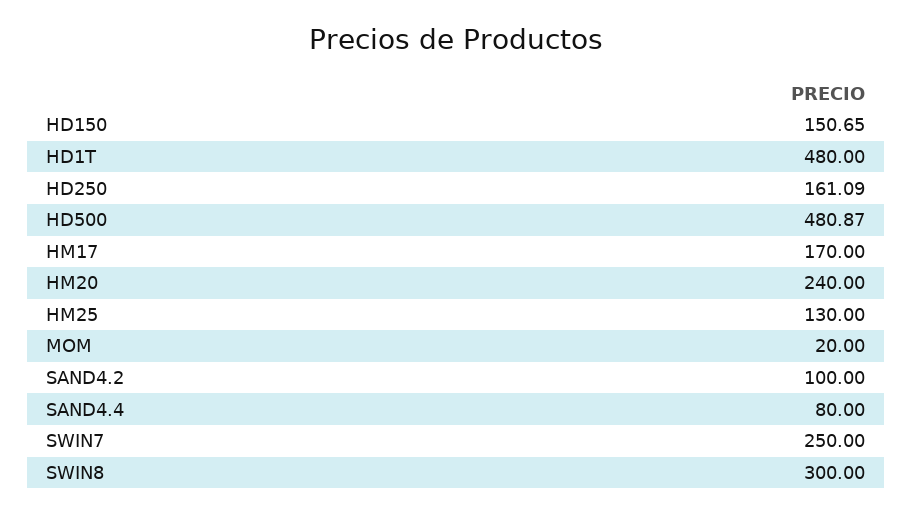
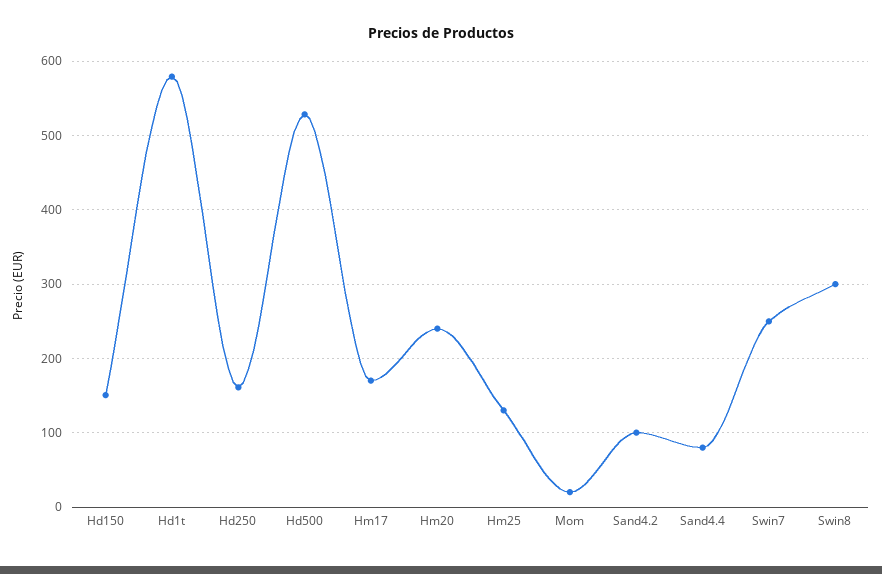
HD1T: 480 -> 580
HD500: 480.87 -> 530

